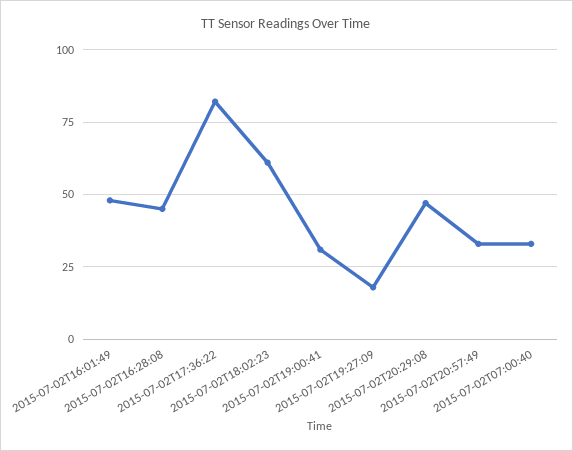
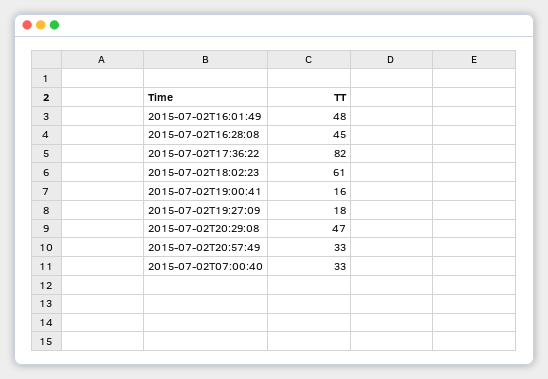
2015-07-02T19:00:41: 30 -> 16

